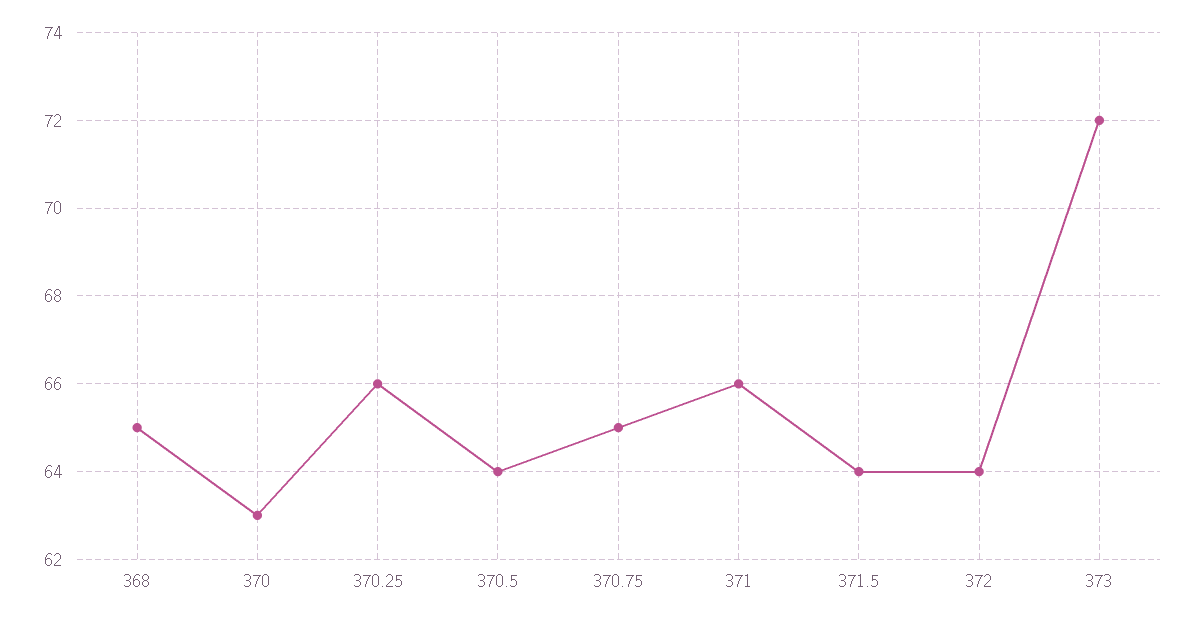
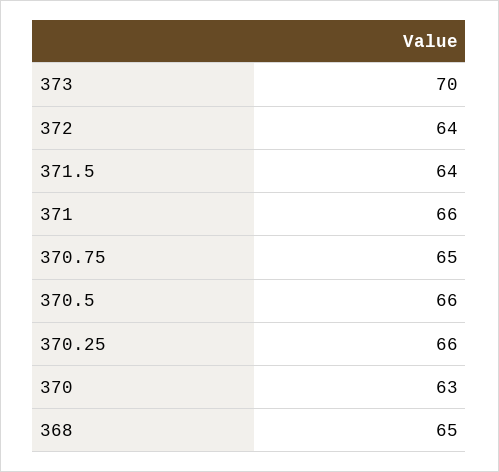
370.5: 64 -> 66
373: 72 -> 70

